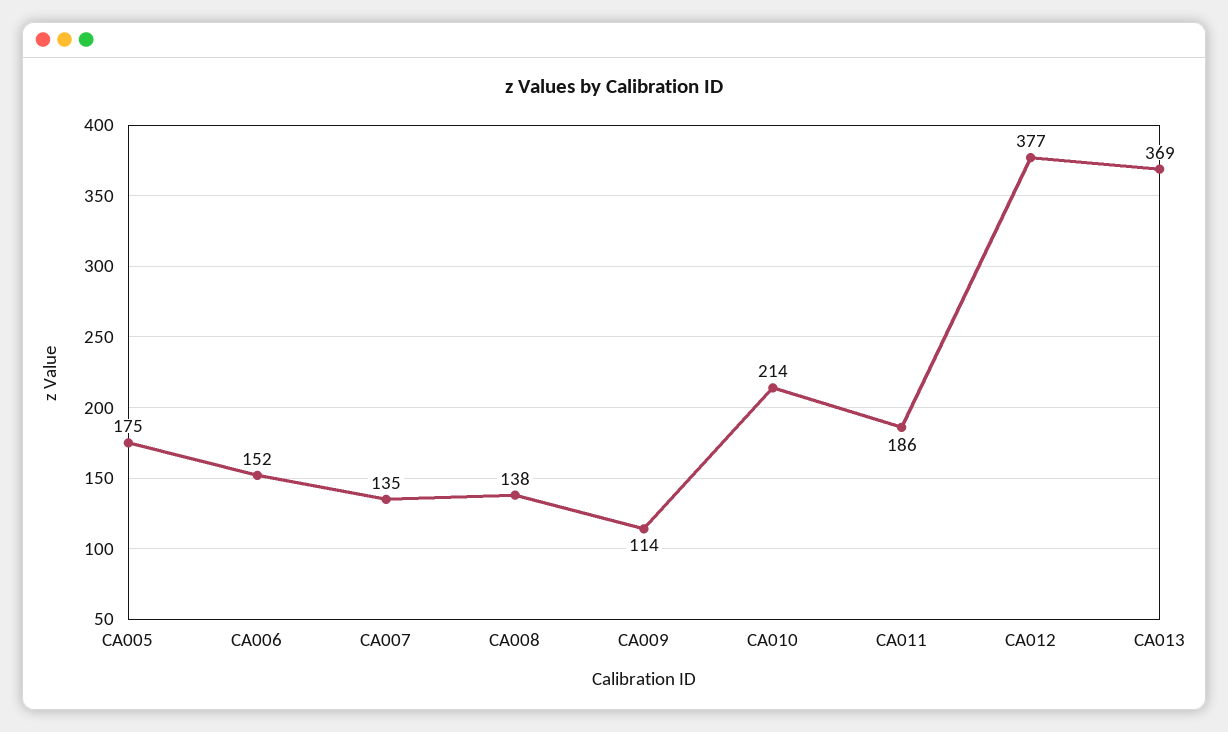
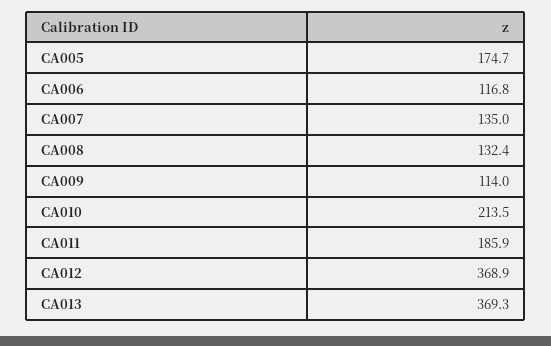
CA006: 152 -> 116.8
CA008: 138 -> 132.4
CA012: 377 -> 368.9

